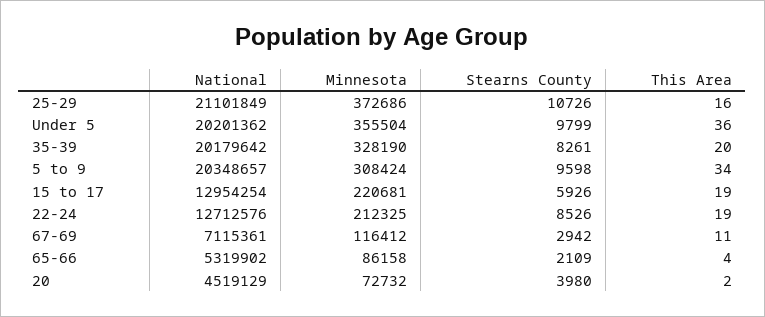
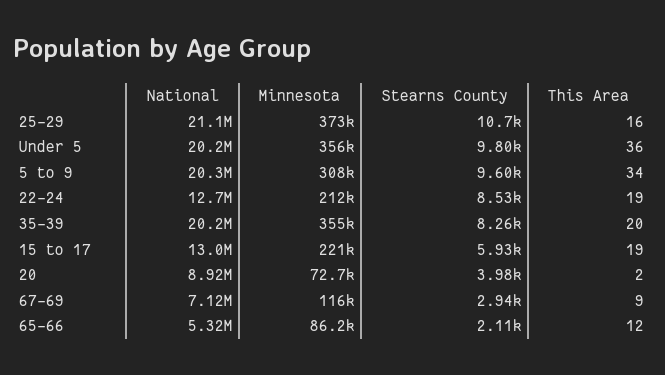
Minnesota, 35-39: 328190 -> 355000
This Area, 67-69: 11 -> 9
This Area, 65-66: 4 -> 12
National, 20: 4519129 -> 8920000

